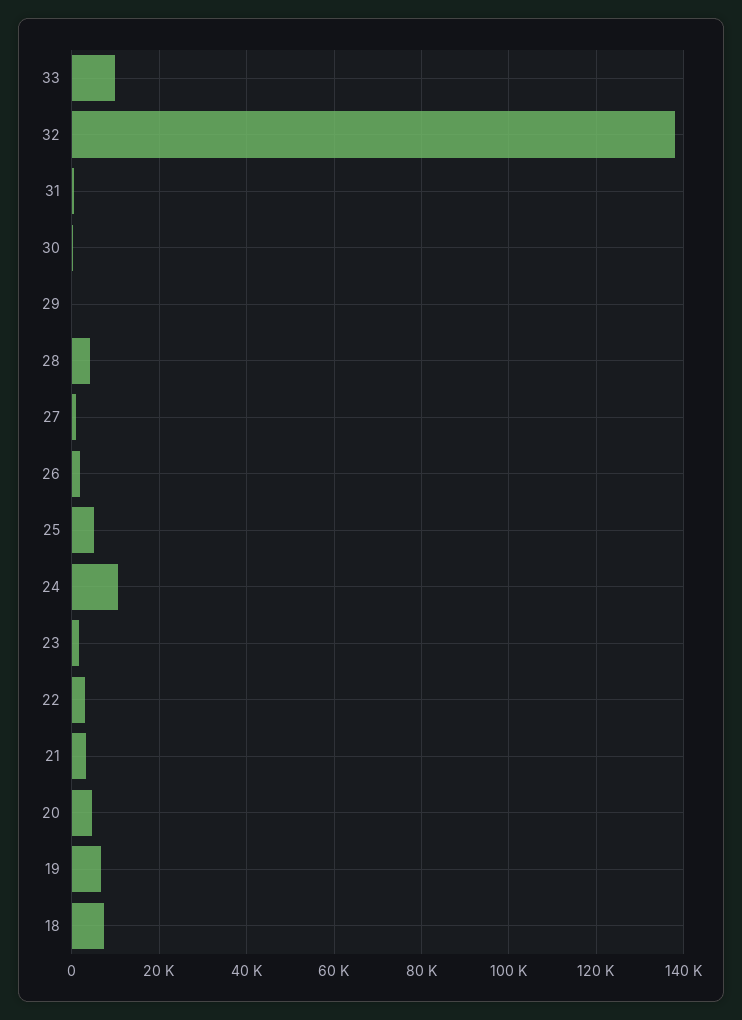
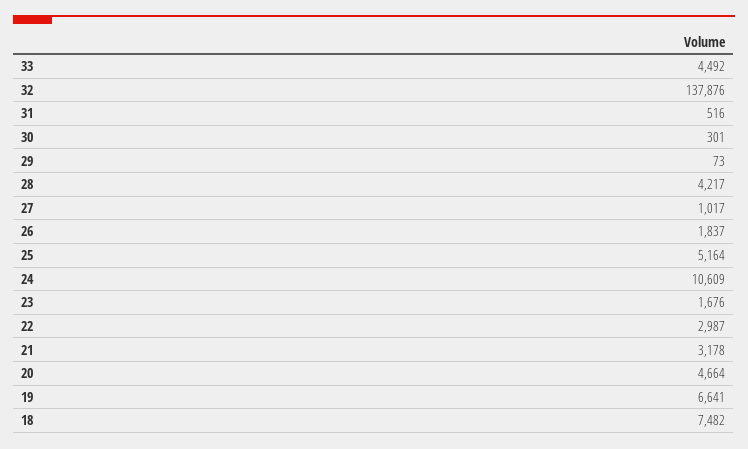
33: 10000 -> 4492

